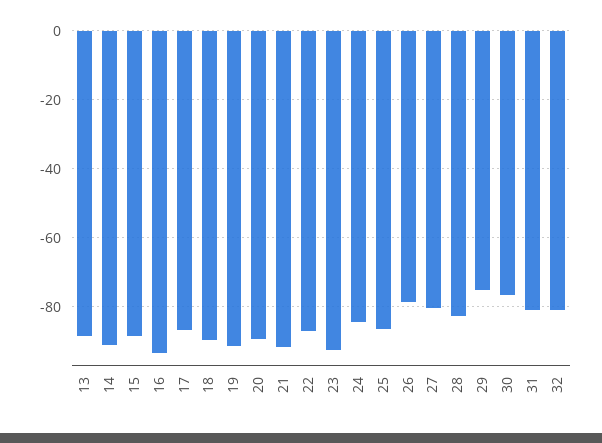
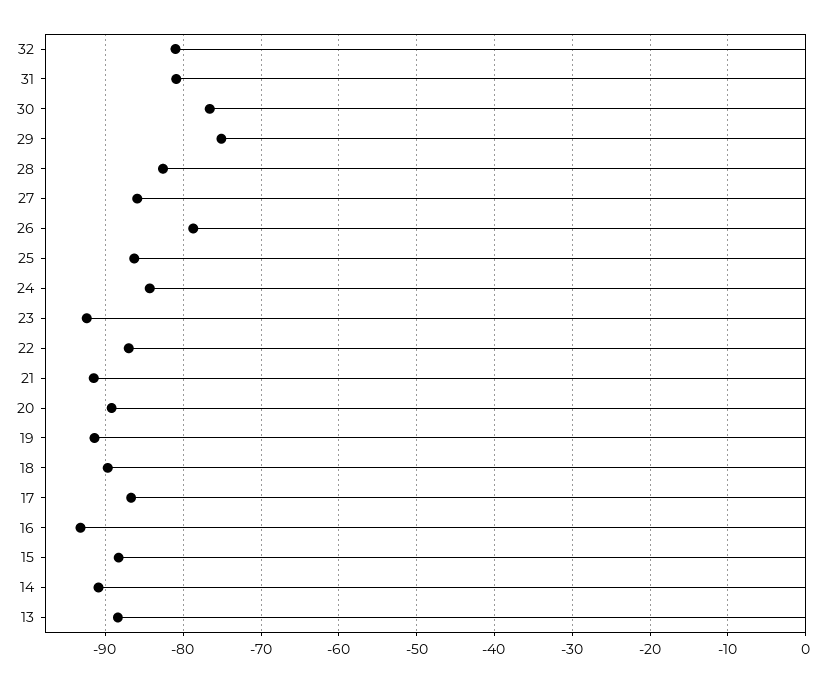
27: -80 -> -86

